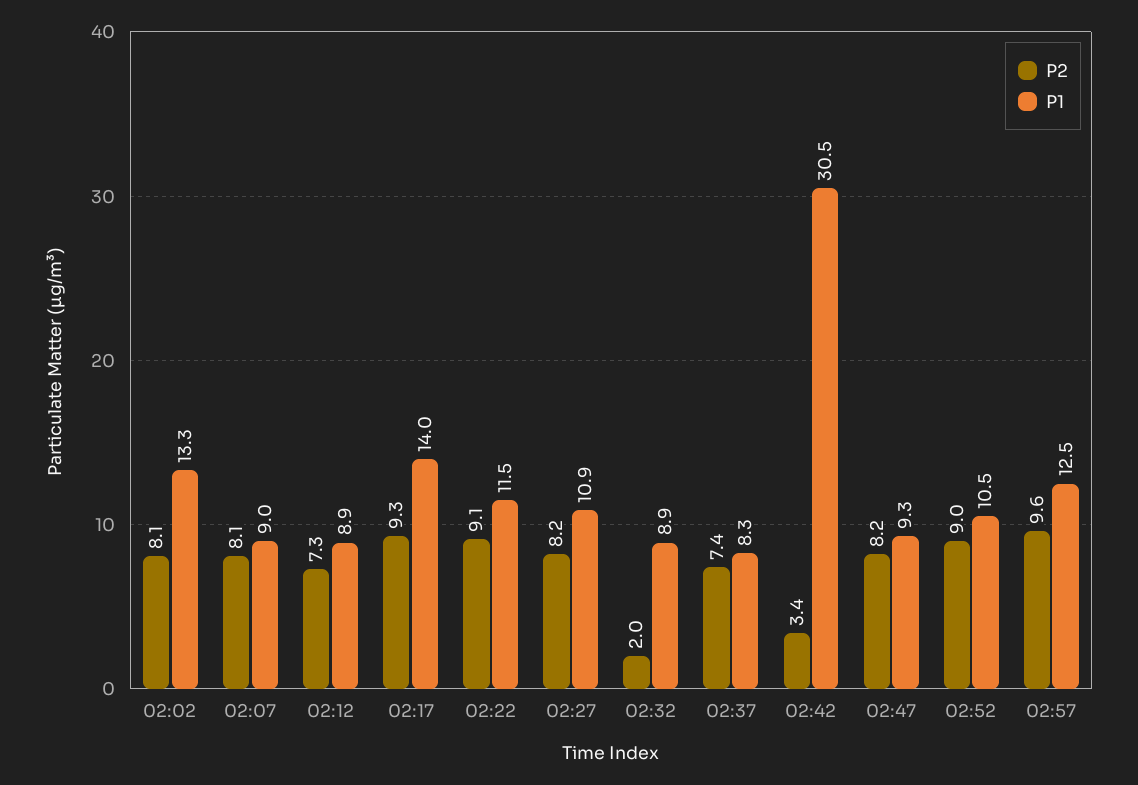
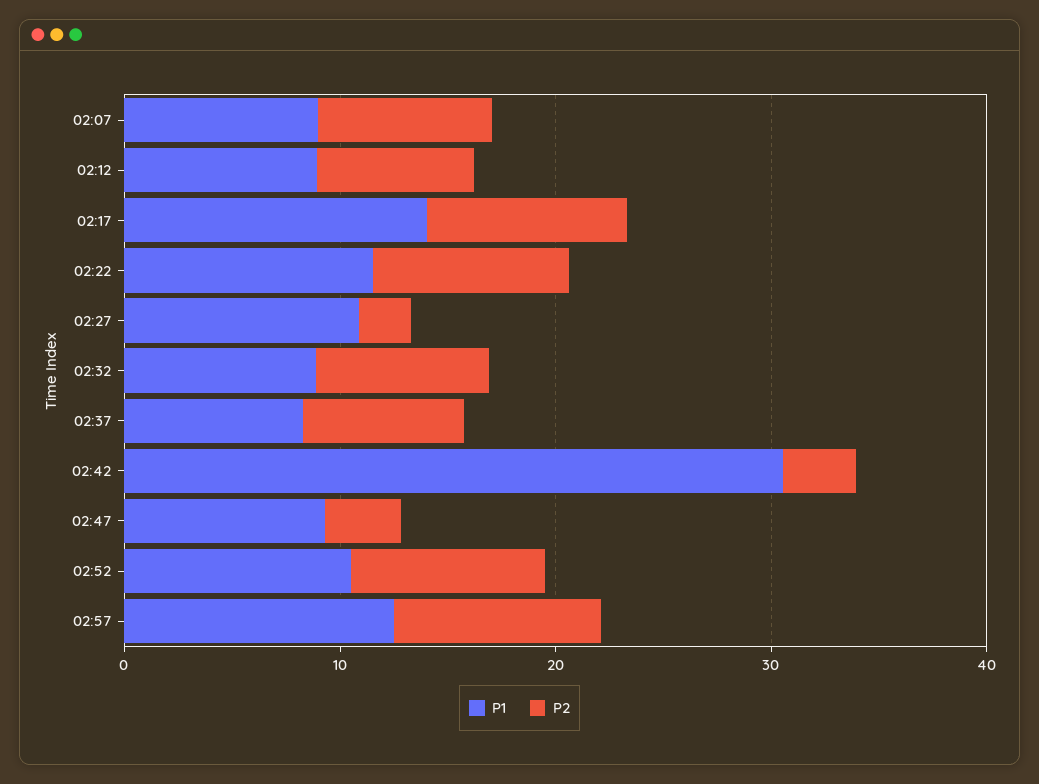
P2, 02:02: 8.1 -> none
P1, 02:02: 13.3 -> none
P2, 02:27: 8.2 -> 2
P2, 02:32: 2 -> 8
P2, 02:47: 8.2 -> 4

